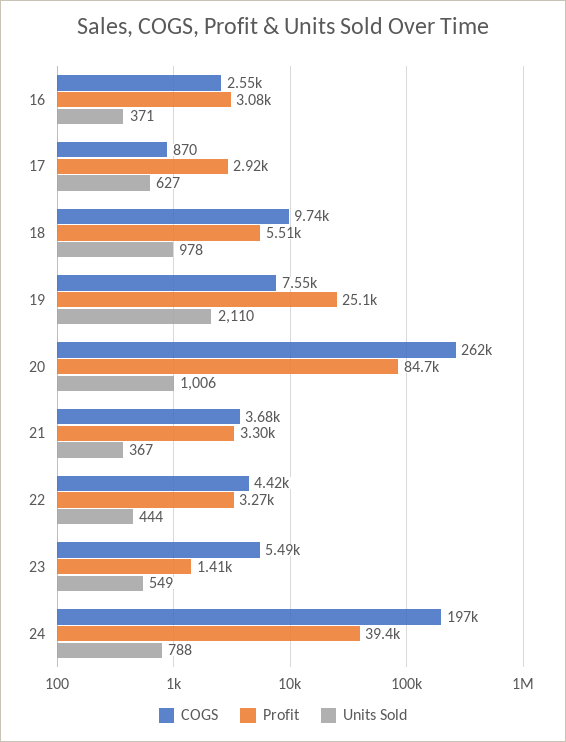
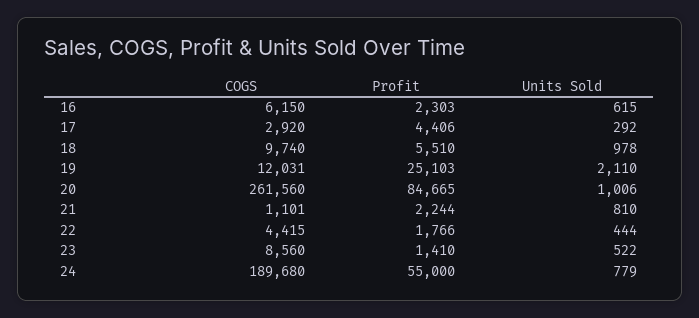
COGS, 16: 2550 -> 6150
Profit, 16: 3080 -> 2303
Units Sold, 16: 371 -> 615
COGS, 17: 870 -> 2920
Profit, 17: 2920 -> 4406
Units Sold, 17: 627 -> 292
COGS, 19: 7550 -> 12031
COGS, 21: 3680 -> 1101
Profit, 21: 3300 -> 2244
Units Sold, 21: 367 -> 810
Profit, 22: 3270 -> 1766
COGS, 23: 5490 -> 8560
Units Sold, 23: 549 -> 522
COGS, 24: 197000 -> 189680
Profit, 24: 39400 -> 55000
Units Sold, 24: 788 -> 779

